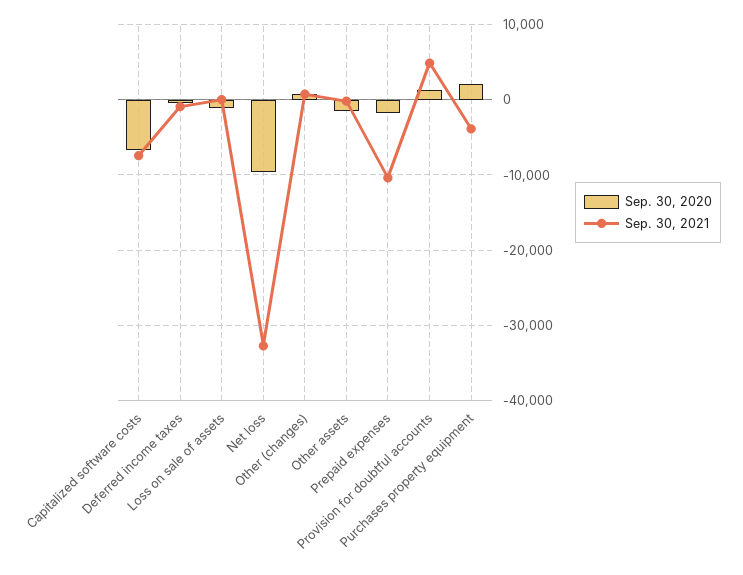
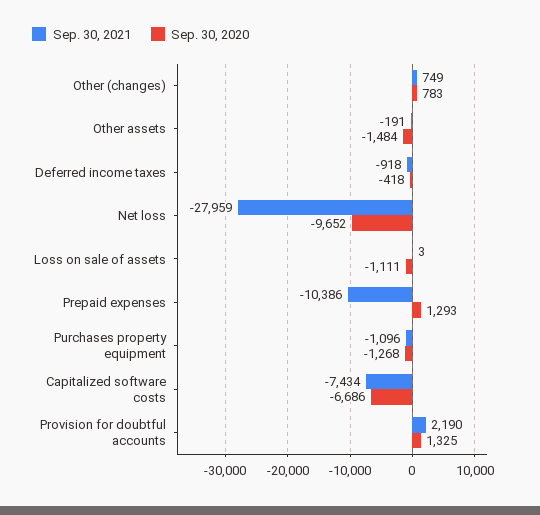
Sep. 30, 2021, Net loss: -33000 -> -27959
Sep. 30, 2020, Prepaid expenses: -2000 -> 1293
Sep. 30, 2021, Provision for doubtful accounts: 5000 -> 2190
Sep. 30, 2020, Purchases property equipment: 2000 -> -1268
Sep. 30, 2021, Purchases property equipment: -4000 -> -1096

